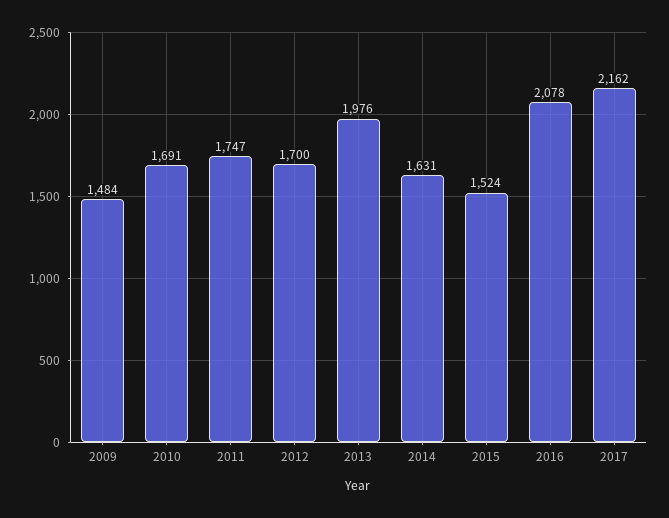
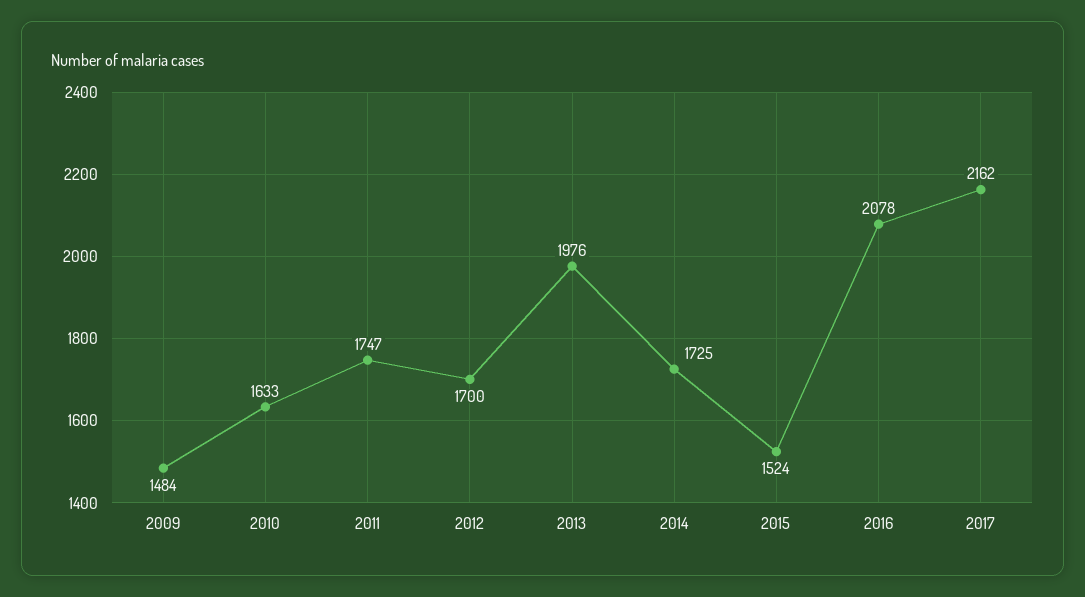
2010: 1691 -> 1633
2014: 1631 -> 1725

